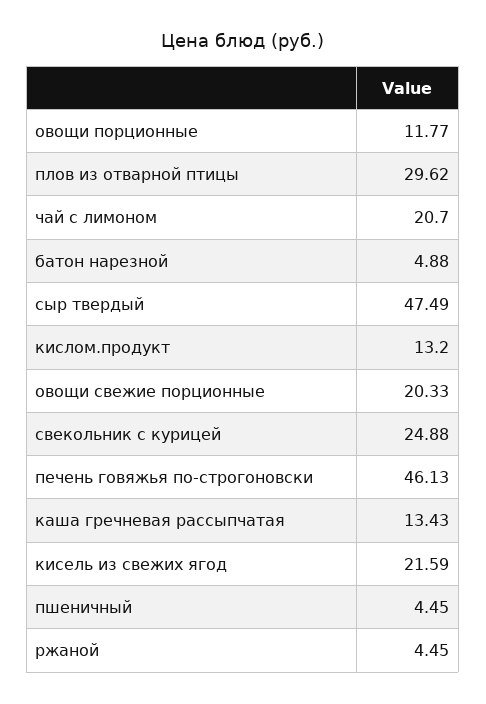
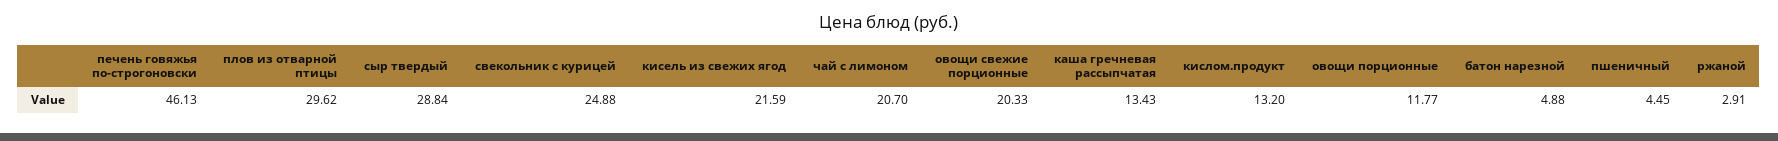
сыр твердый: 47.49 -> 28.84
ржаной: 4.45 -> 2.91

